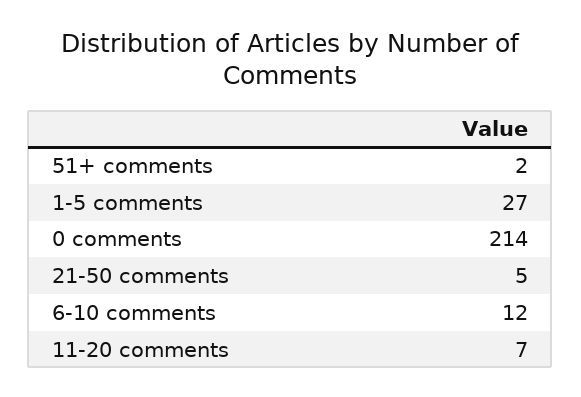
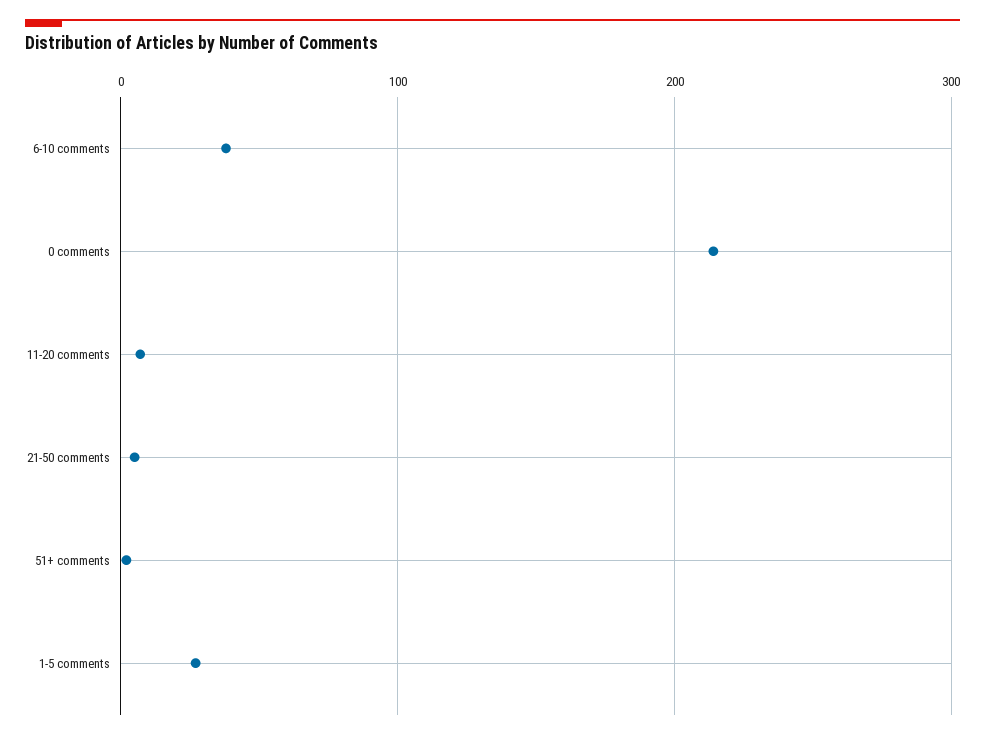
6-10 comments: 12 -> 40

